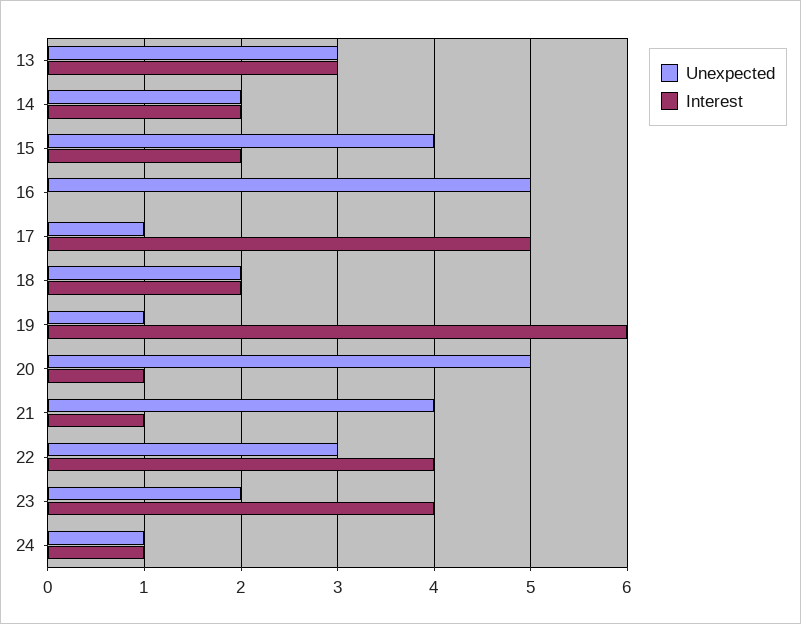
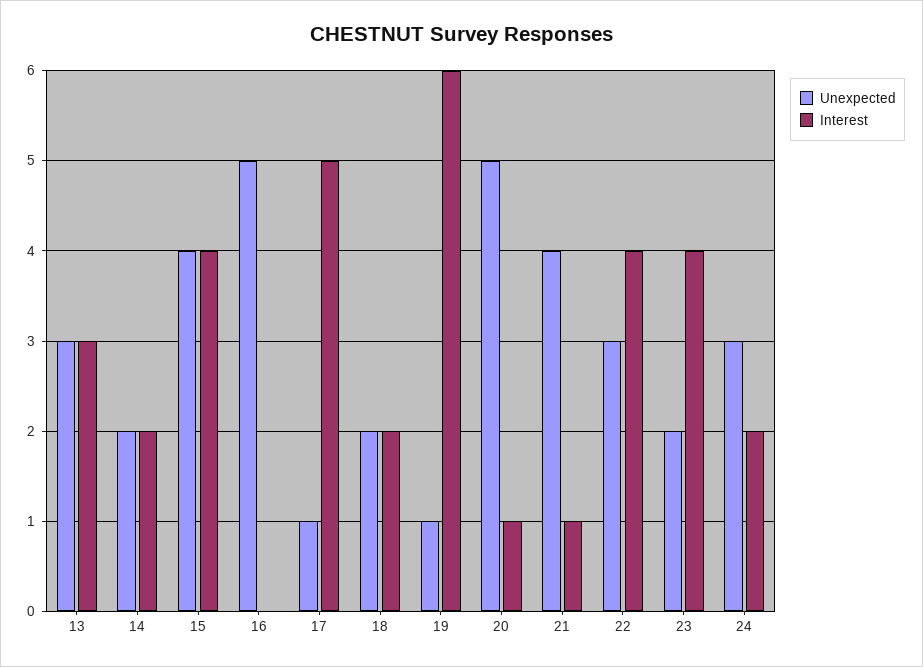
Interest, 15: 2 -> 4
Unexpected, 24: 1 -> 3
Interest, 24: 1 -> 2

